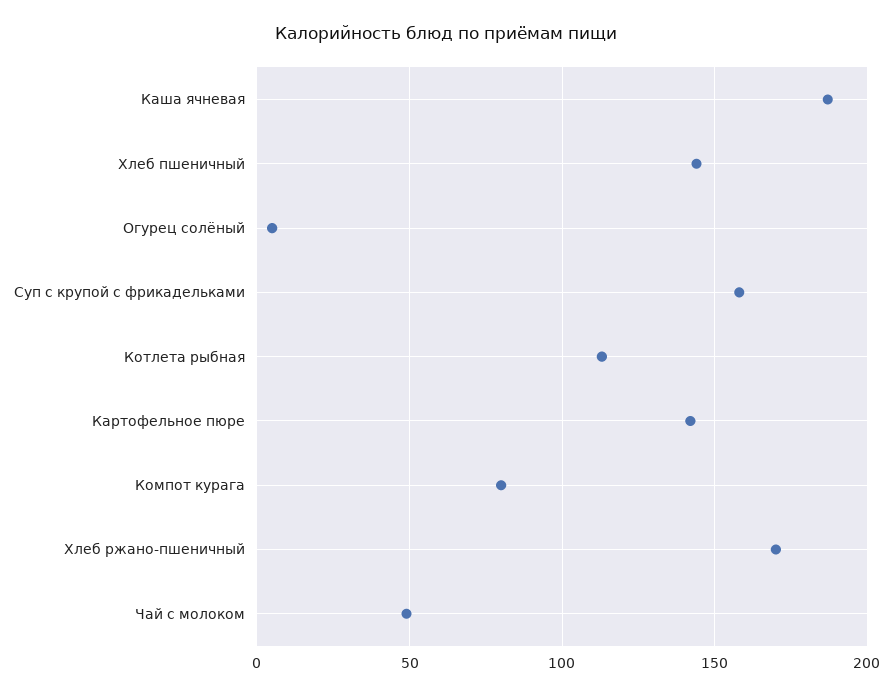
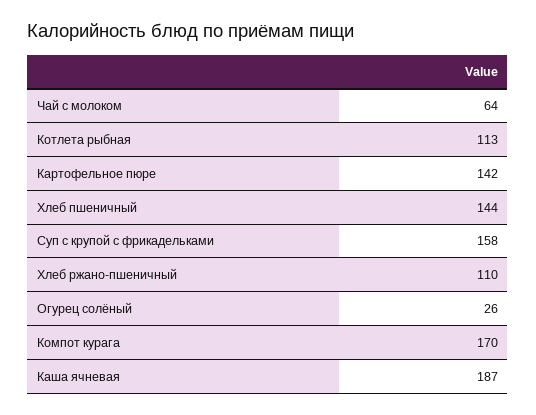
Огурец солёный: 5 -> 26
Компот курага: 80 -> 170
Хлеб ржано-пшеничный: 170 -> 110
Чай с молоком: 50 -> 64

